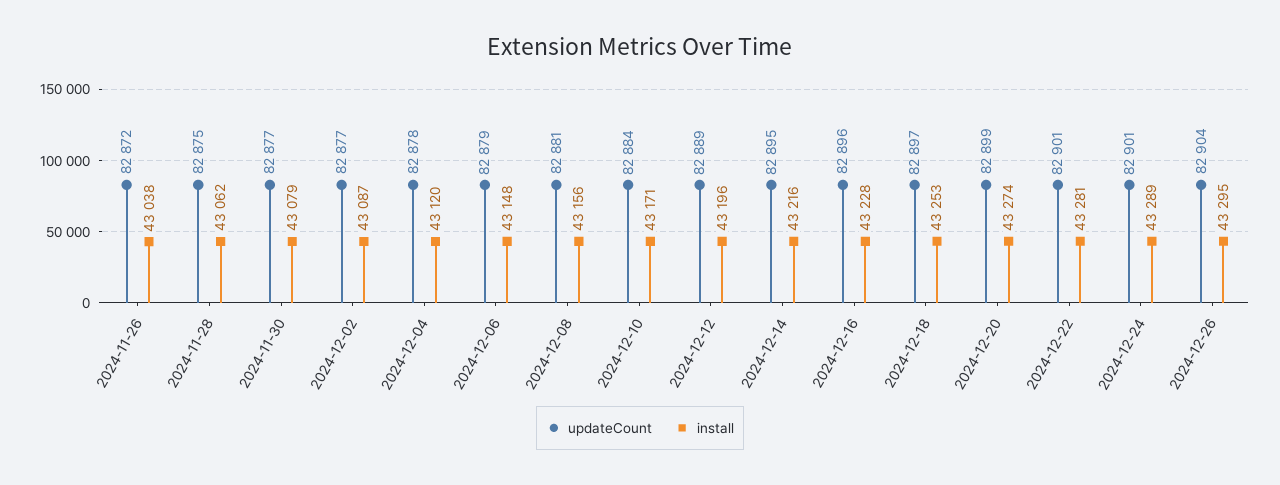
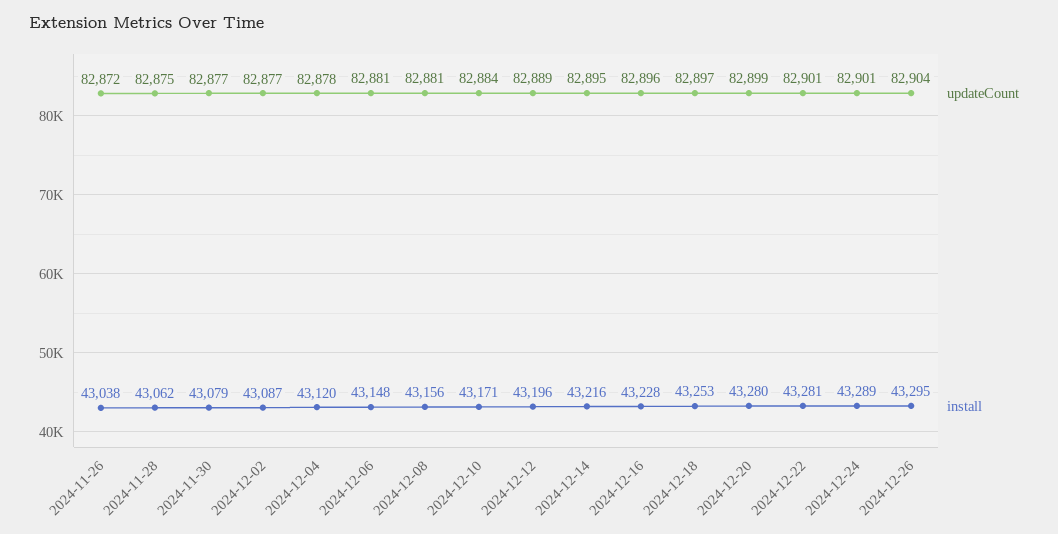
updateCount, 2024-12-06: 82879 -> 82881
install, 2024-12-20: 43274 -> 43280

